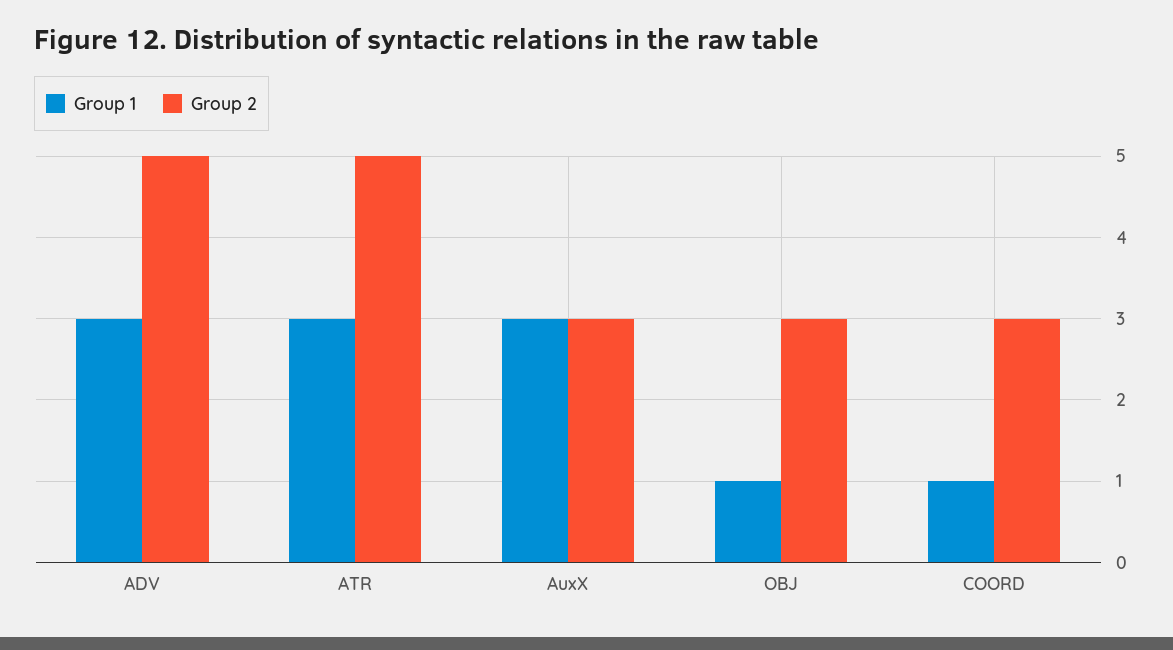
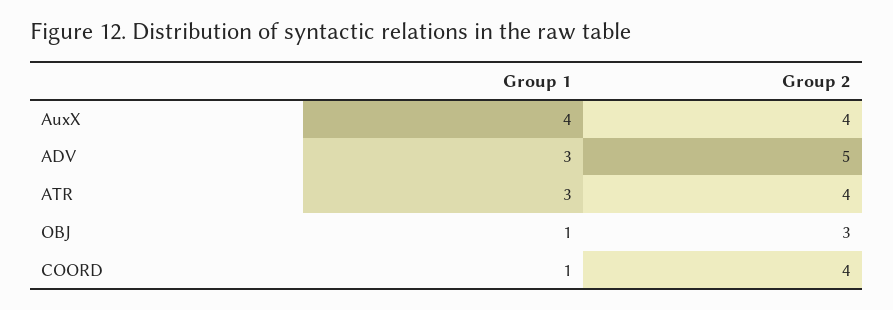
Group 2, ATR: 5 -> 4
Group 1, AuxX: 3 -> 4
Group 2, AuxX: 3 -> 4
Group 2, COORD: 3 -> 4

